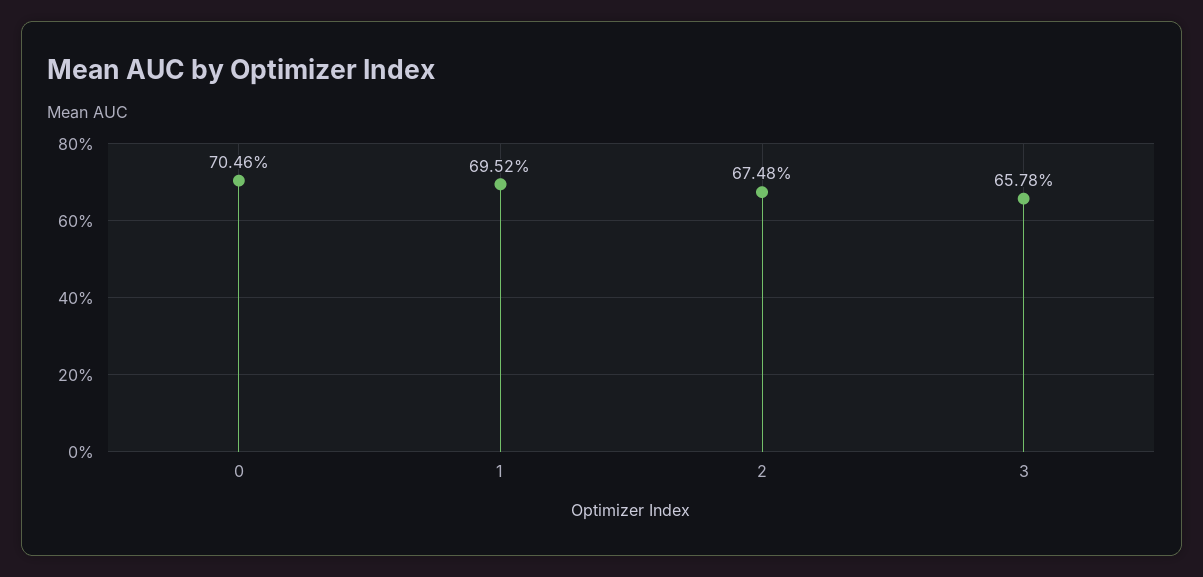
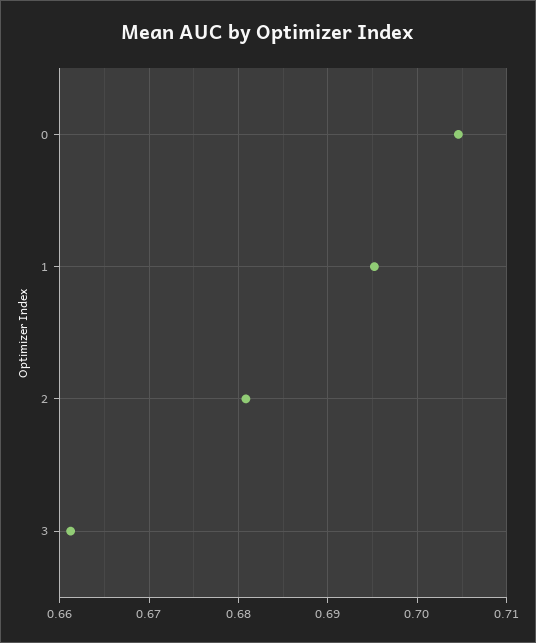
2: 0.6748 -> 0.681
3: 0.6578 -> 0.661

